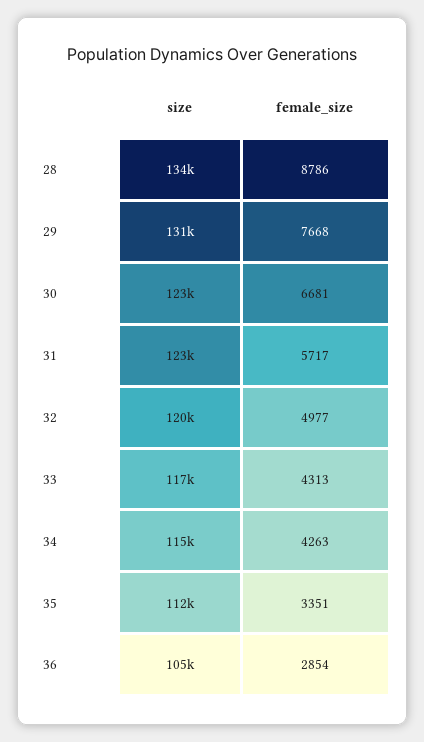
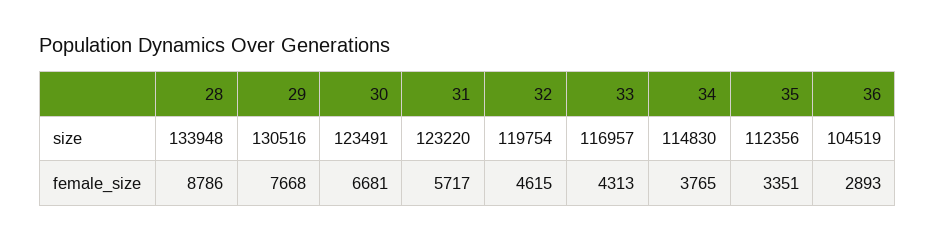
female_size, 32: 4977 -> 4615
female_size, 34: 4263 -> 3765
female_size, 36: 2854 -> 2893

